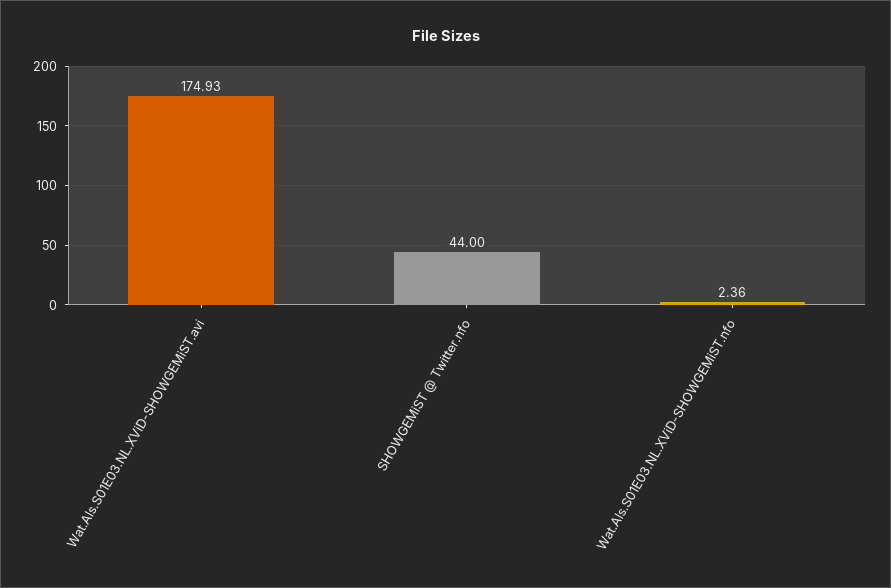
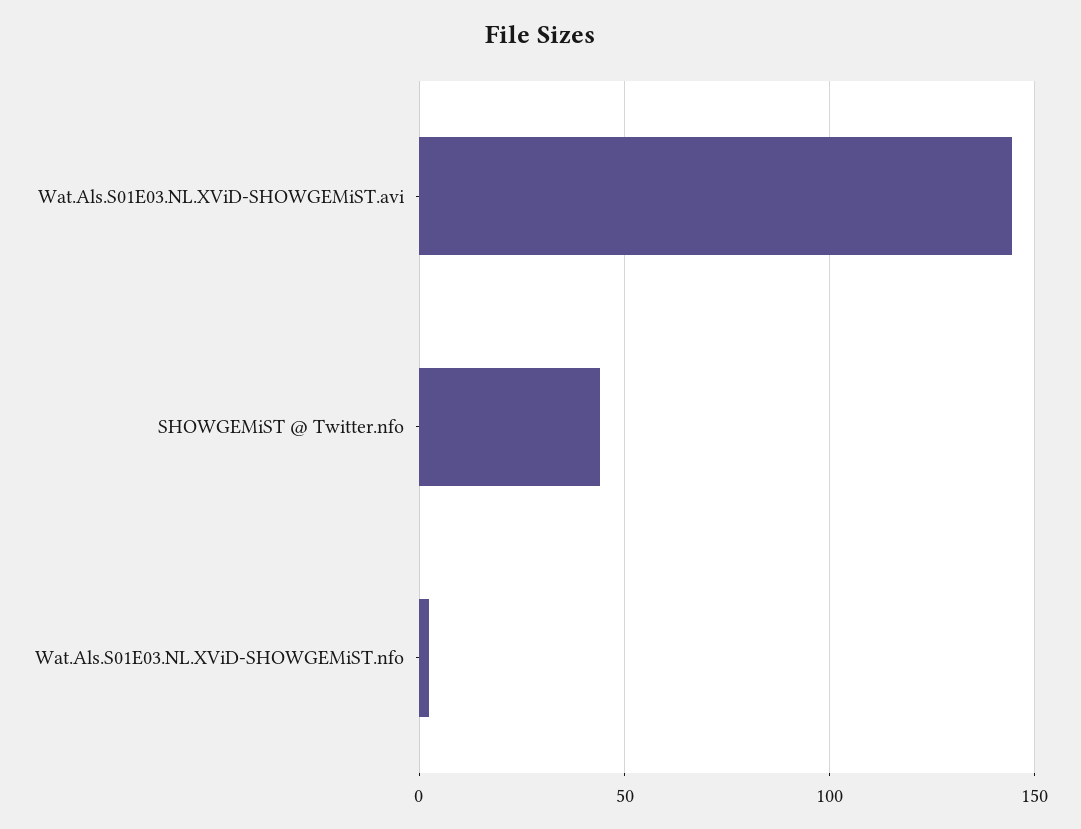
Wat.Als.S01E03.NL.XViD-SHOWGEMiST.avi: 174.93 -> 145

